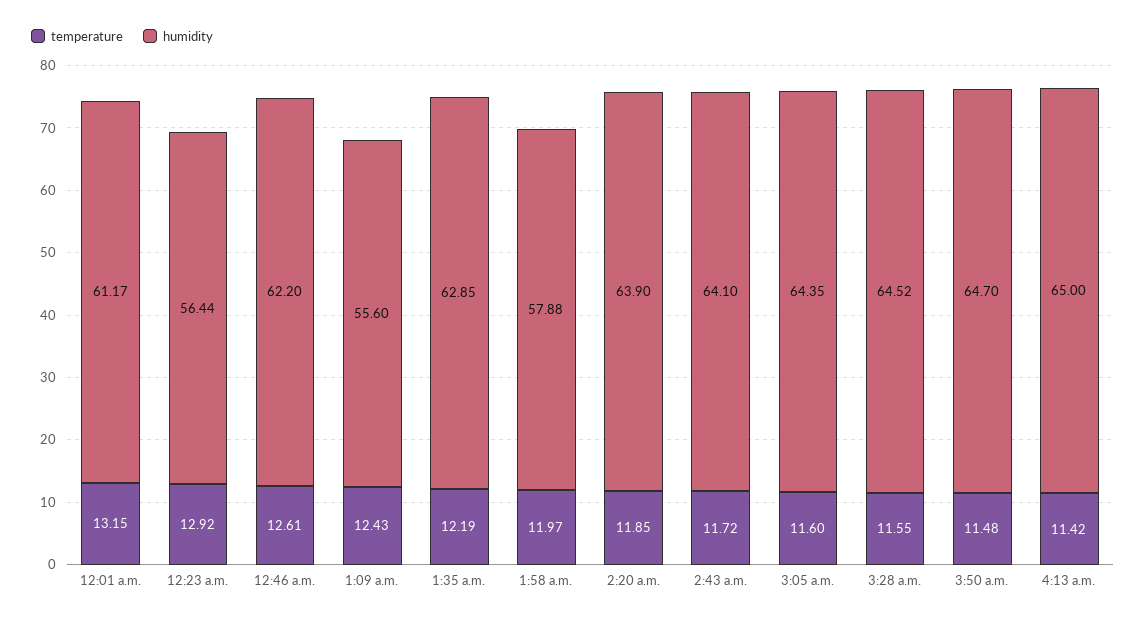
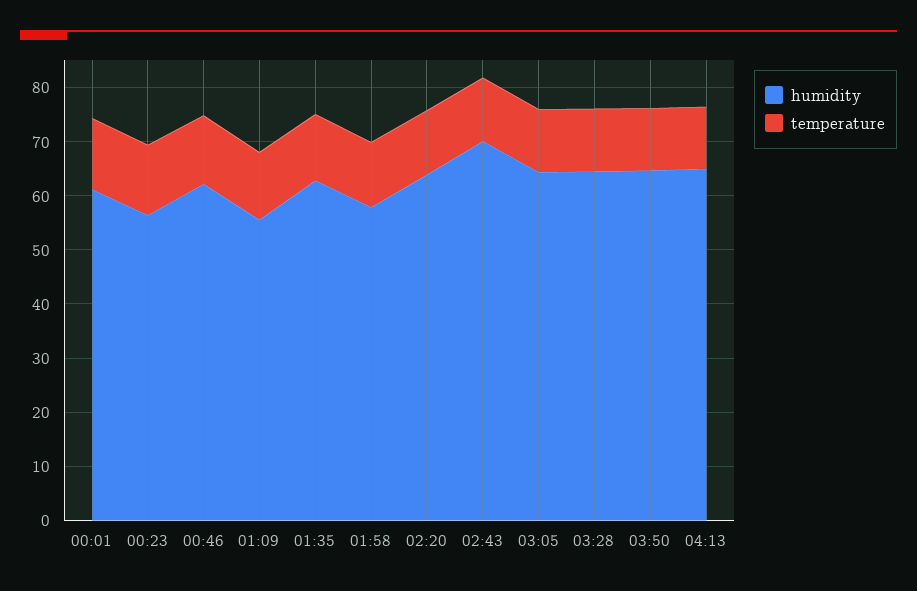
humidity, 2:43 a.m.: 64.1 -> 70

